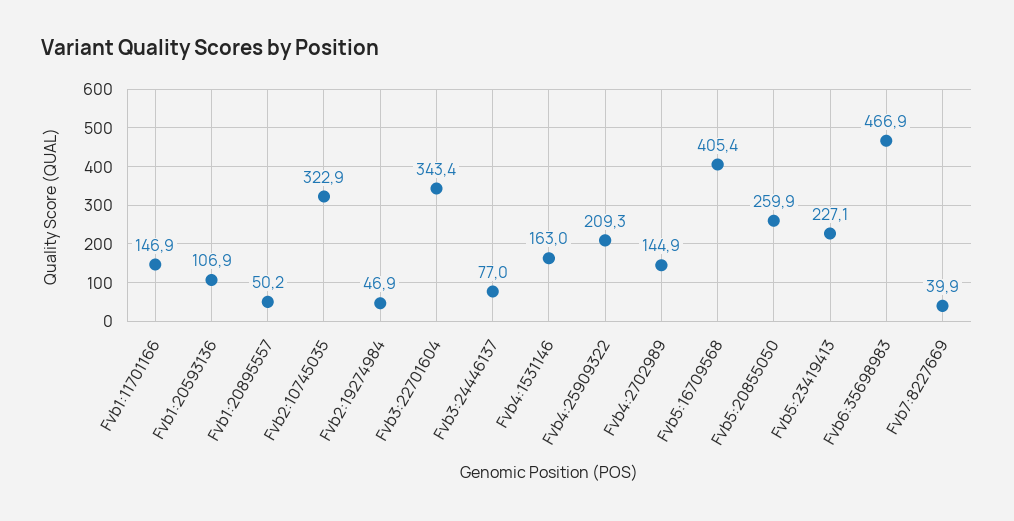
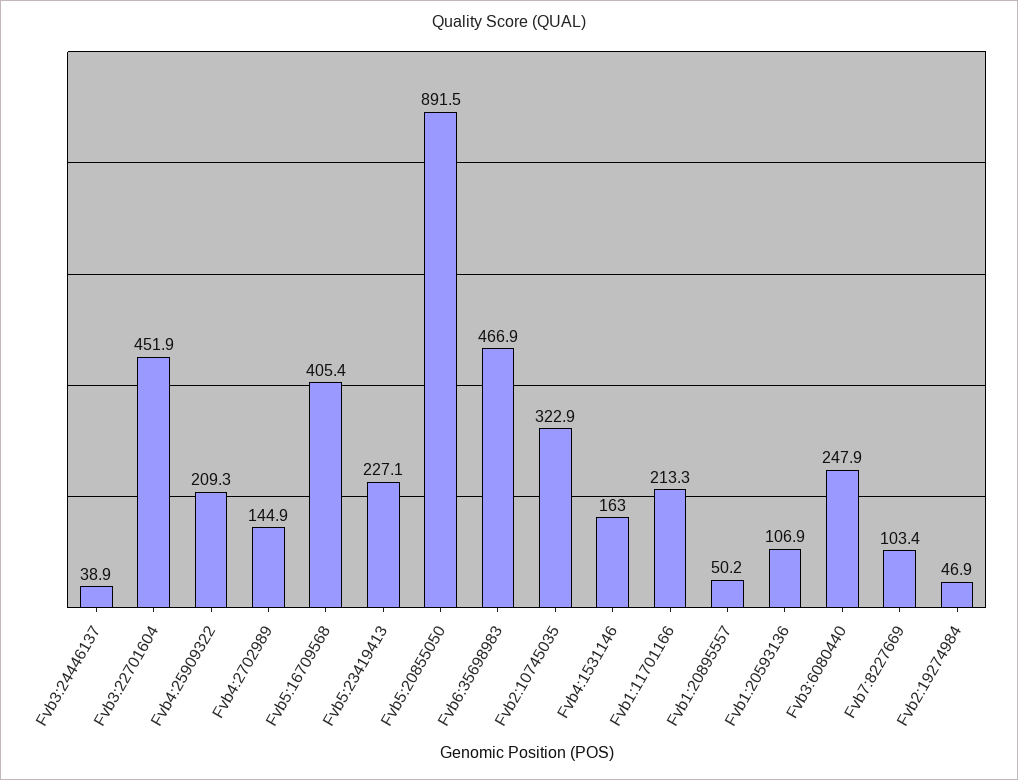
Fvb1:11701166: 146.9 -> 213.3
Fvb3:22701604: 343.4 -> 451.9
Fvb3:24446137: 77 -> 38.9
Fvb5:20855050: 259.9 -> 891.5
Fvb7:8227669: 39.9 -> 103.4
Fvb3:6080440: none -> 247.9

